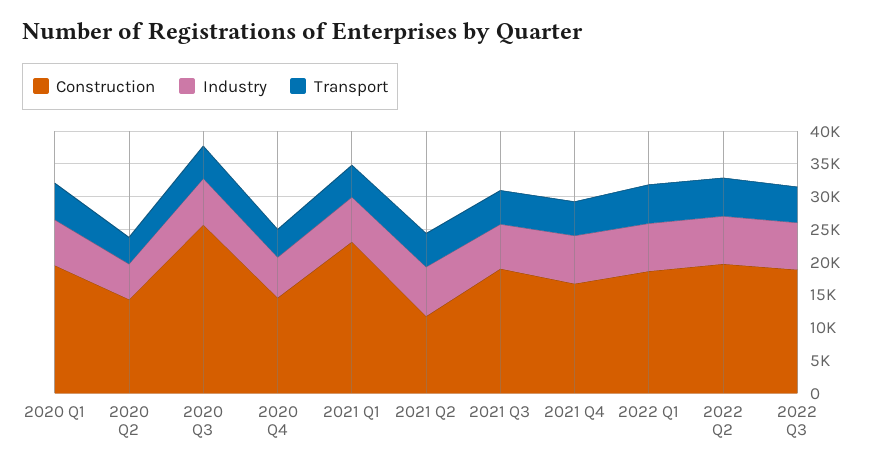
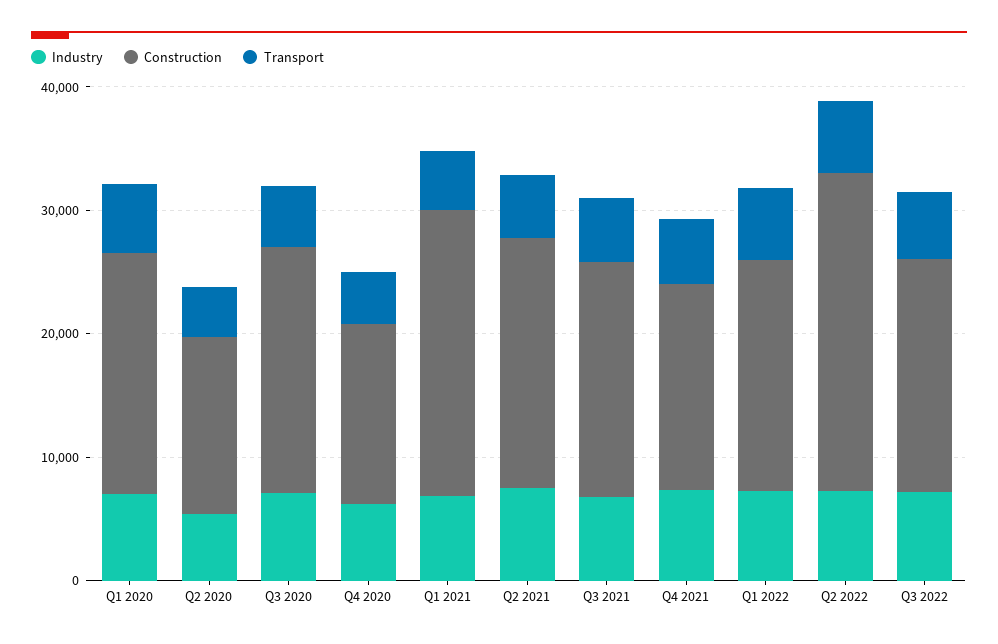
Construction, 2020 Q3: 25000 -> 20000
Construction, 2021 Q2: 12500 -> 20000
Construction, 2022 Q2: 20000 -> 26000

